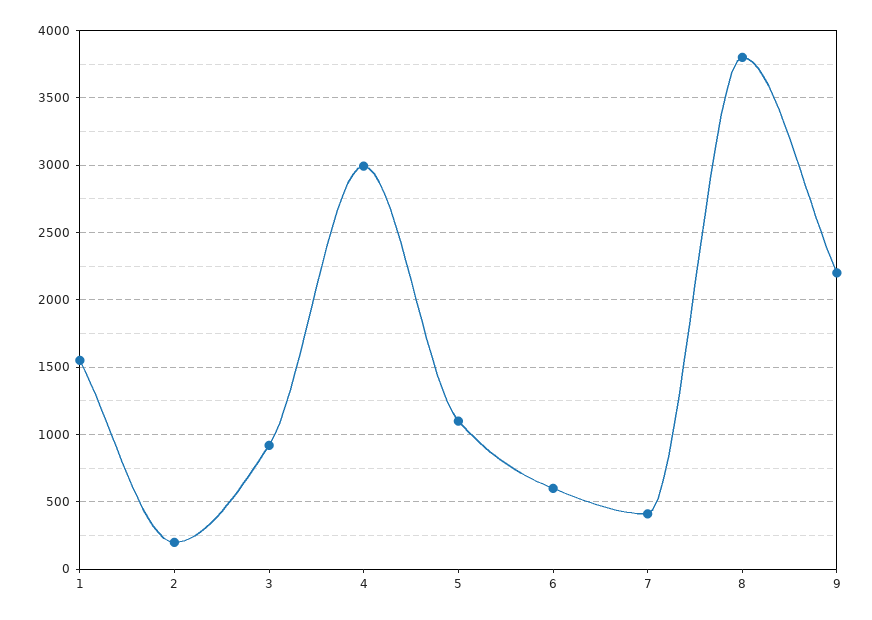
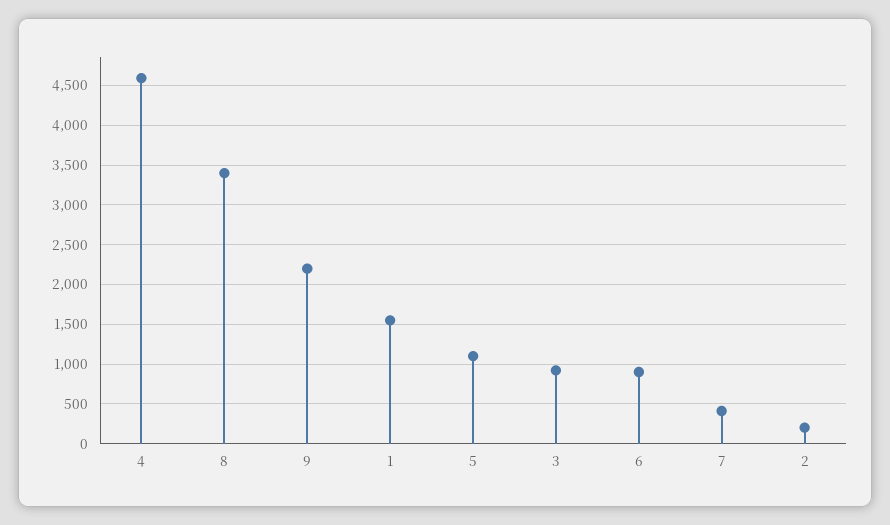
4: 3000 -> 4600
6: 600 -> 900
8: 3800 -> 3400

